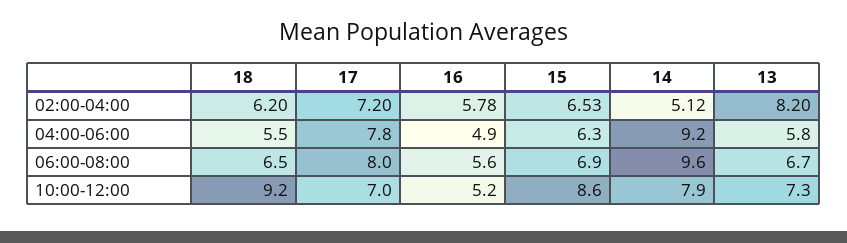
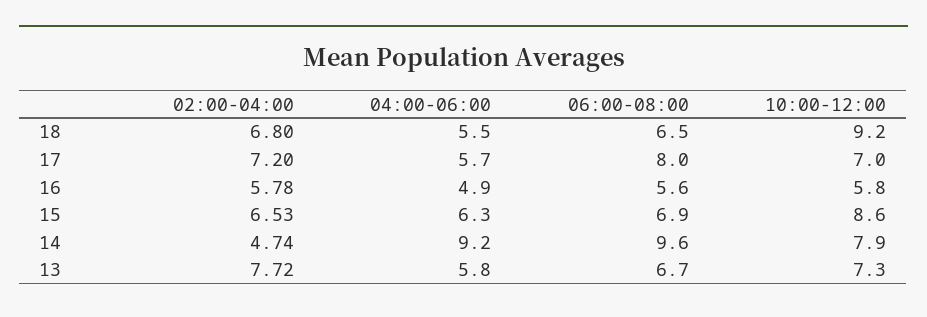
18, 02:00-04:00: 6.2 -> 6.8
14, 02:00-04:00: 5.12 -> 4.74
13, 02:00-04:00: 8.2 -> 7.72
17, 04:00-06:00: 7.8 -> 5.7
16, 10:00-12:00: 5.2 -> 5.8

